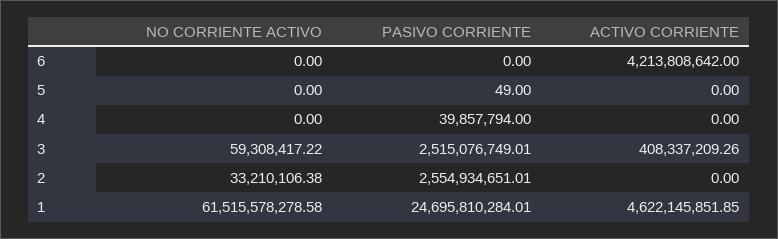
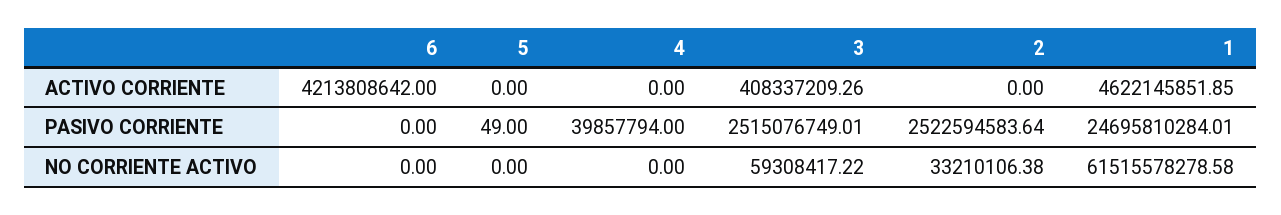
PASIVO CORRIENTE, 2: 2554934651.01 -> 2522594583.64

